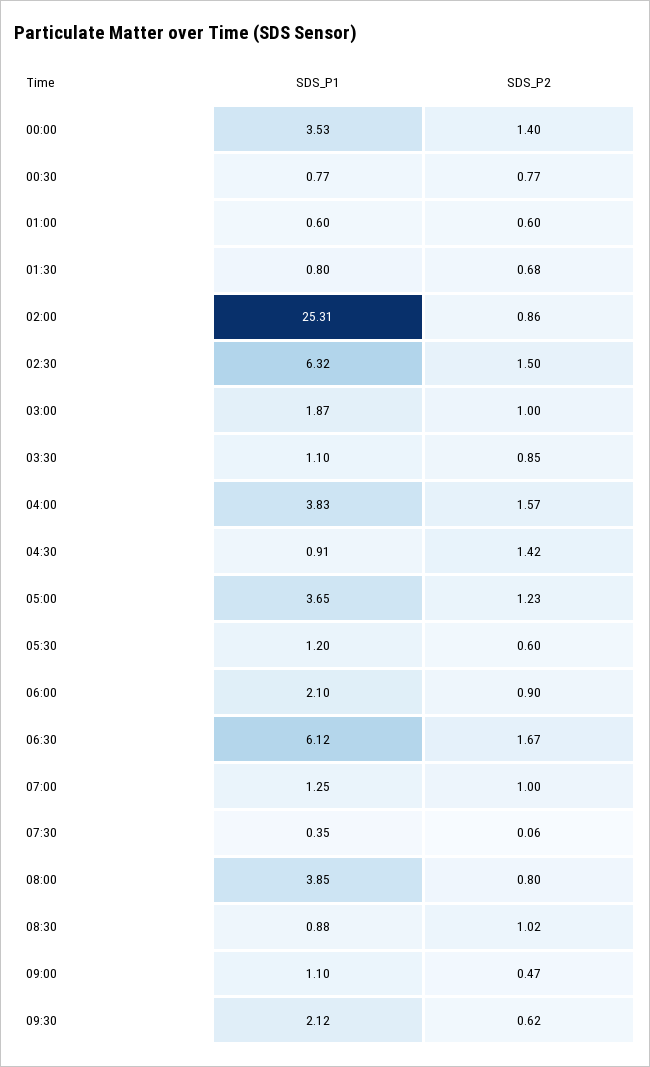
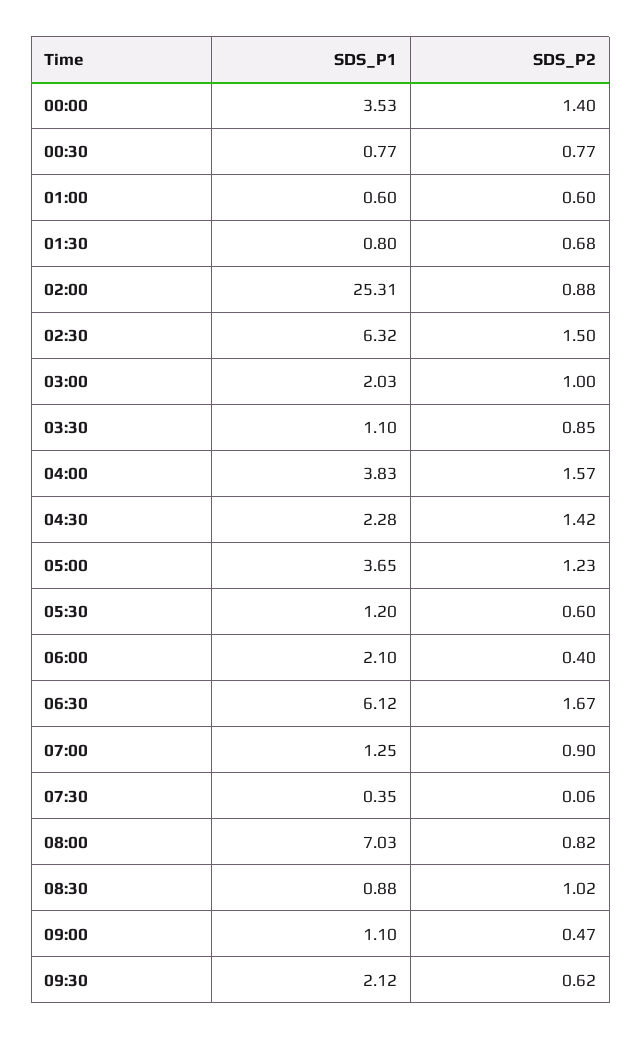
SDS_P2, 02:00: 0.86 -> 0.88
SDS_P1, 03:00: 1.87 -> 2.03
SDS_P1, 04:30: 0.91 -> 2.28
SDS_P2, 06:00: 0.9 -> 0.4
SDS_P2, 07:00: 1 -> 0.9
SDS_P1, 08:00: 3.85 -> 7.03
SDS_P2, 08:00: 0.8 -> 0.82

